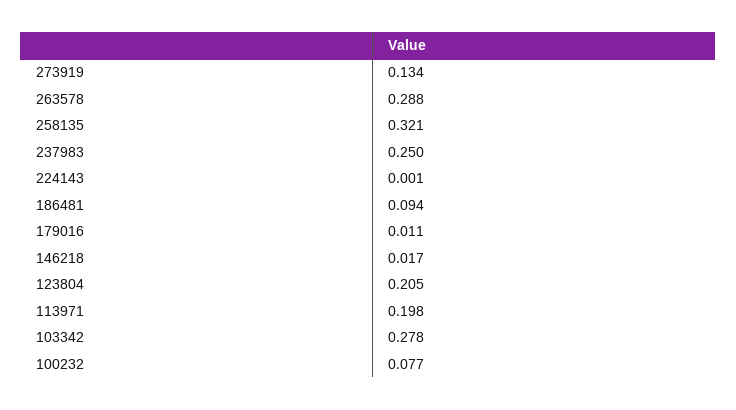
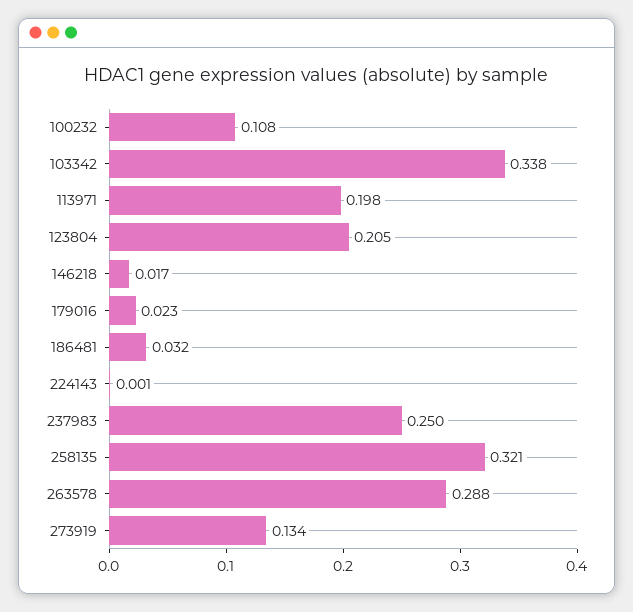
186481: 0.094 -> 0.032
179016: 0.011 -> 0.023
103342: 0.278 -> 0.338
100232: 0.077 -> 0.108

